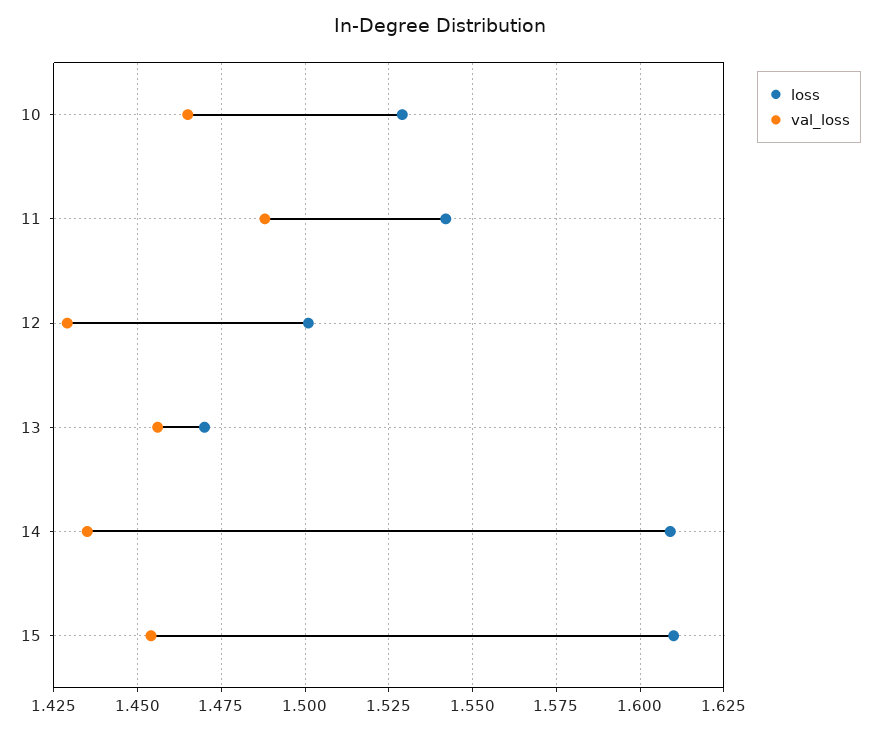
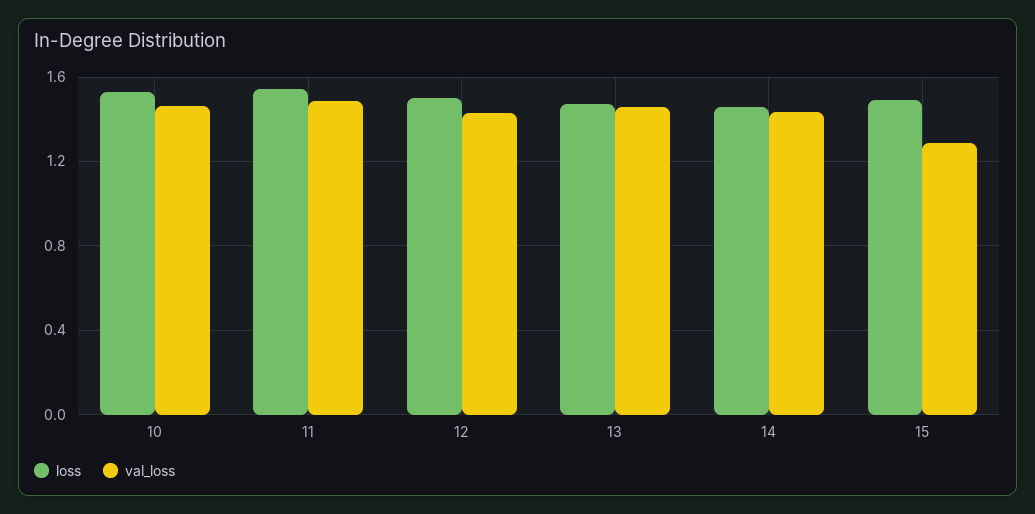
loss, 14: 1.61 -> 1.45
loss, 15: 1.61 -> 1.5
val_loss, 15: 1.455 -> 1.3

